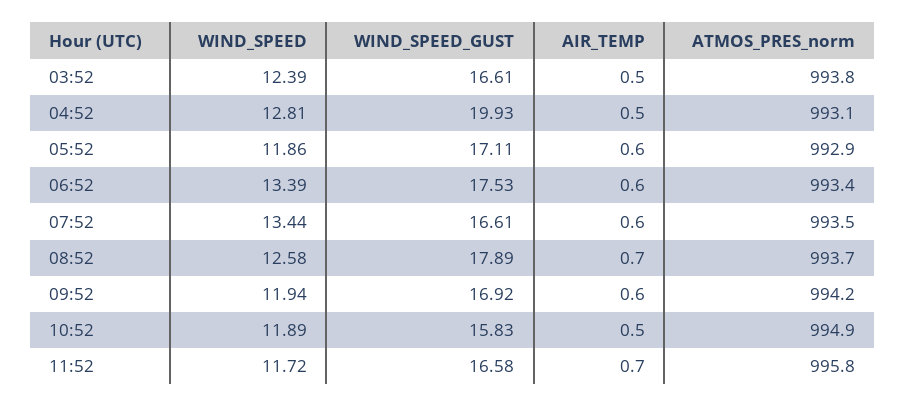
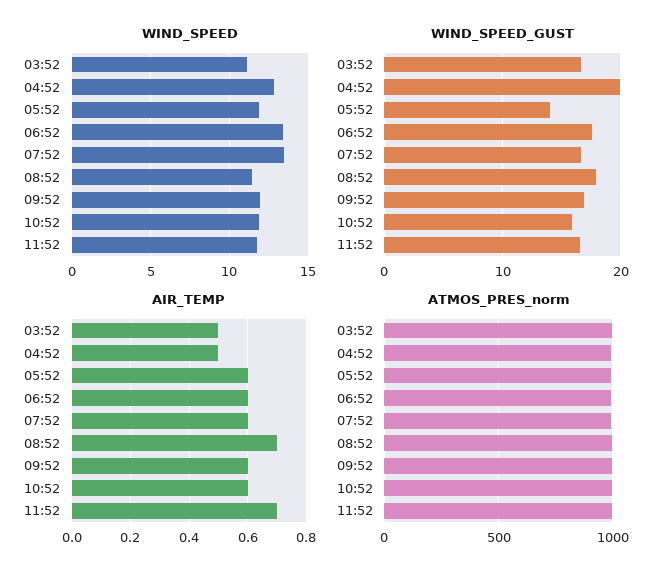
WIND_SPEED, 03:52: 12.39 -> 11
WIND_SPEED_GUST, 05:52: 17.11 -> 14
WIND_SPEED, 08:52: 12.58 -> 11.5
AIR_TEMP, 10:52: 0.5 -> 0.6

